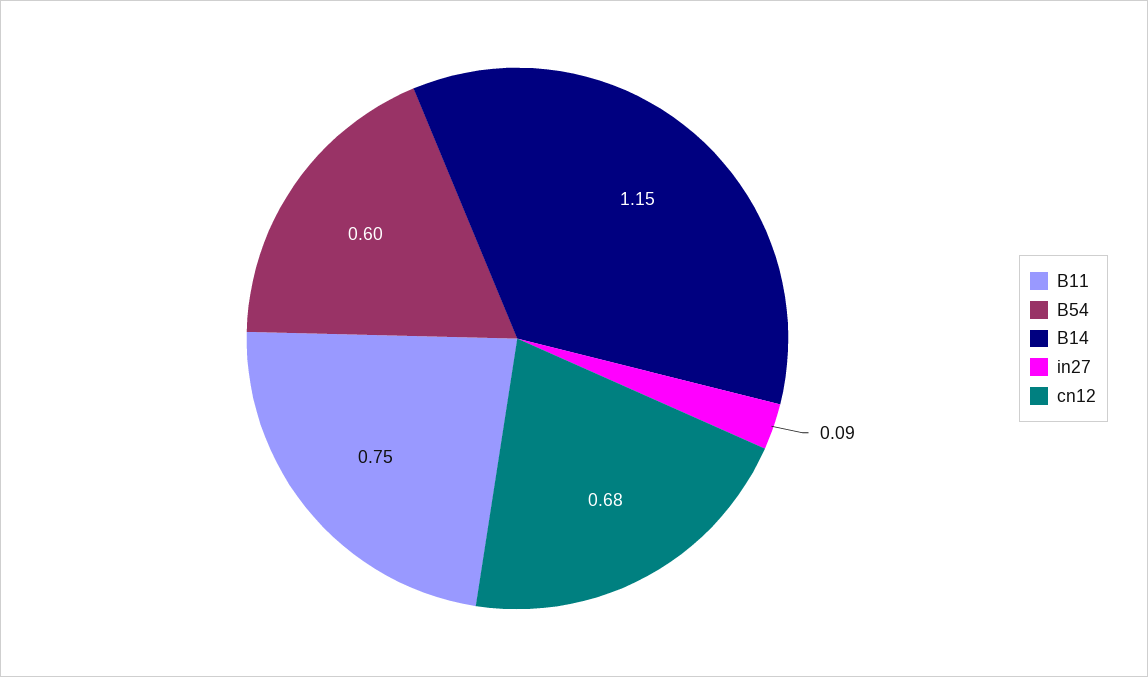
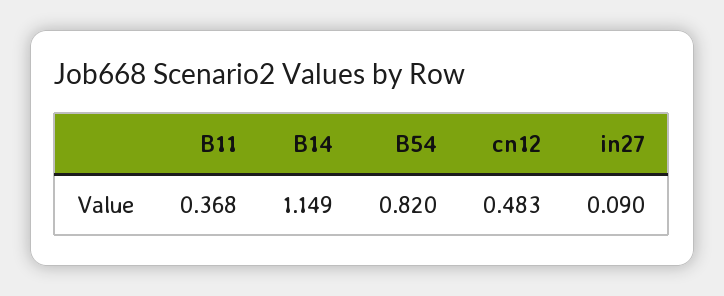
B11: 0.75 -> 0.368
B54: 0.6 -> 0.82
cn12: 0.68 -> 0.483

